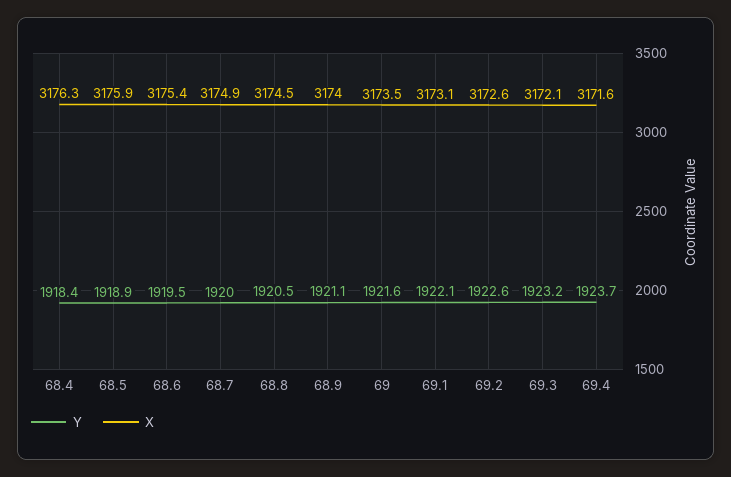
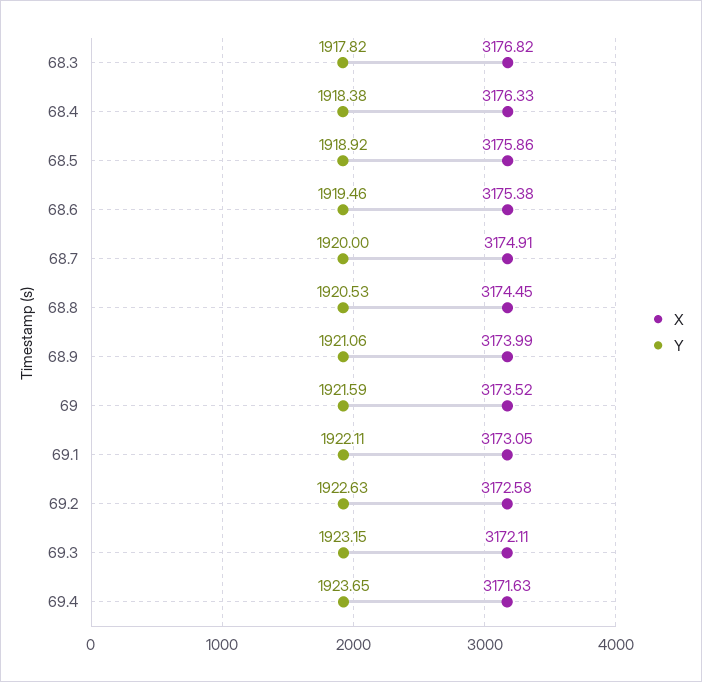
X, 68.3: none -> 3176.82
Y, 68.3: none -> 1917.82

